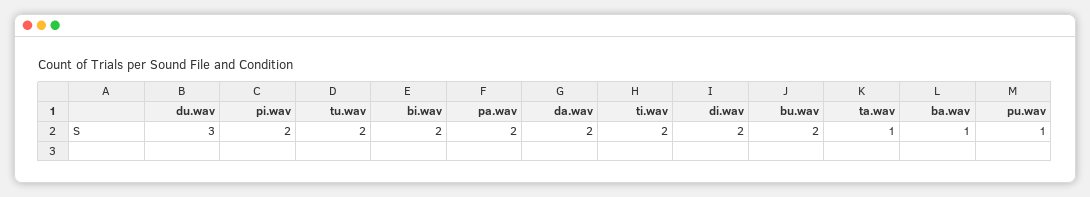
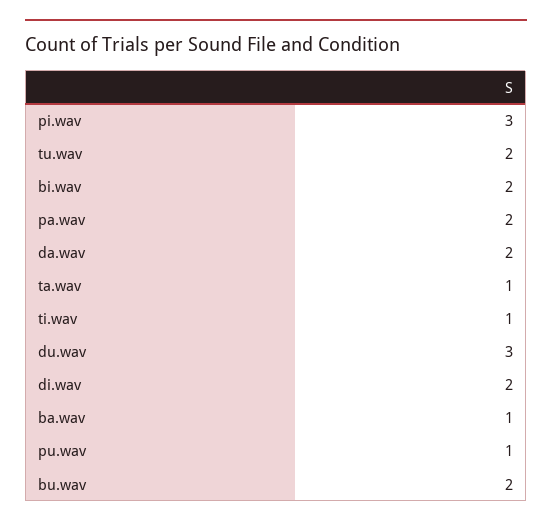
pi.wav: 2 -> 3
ti.wav: 2 -> 1

